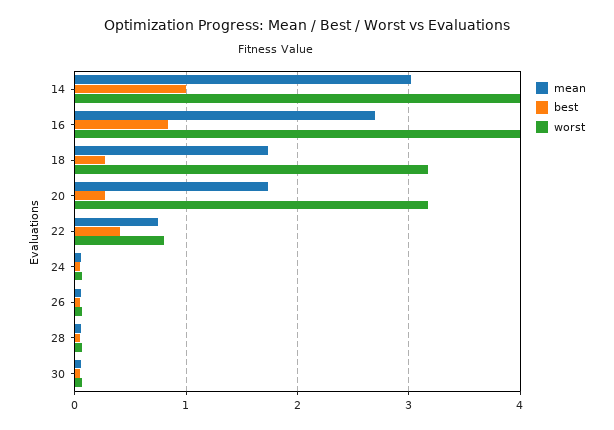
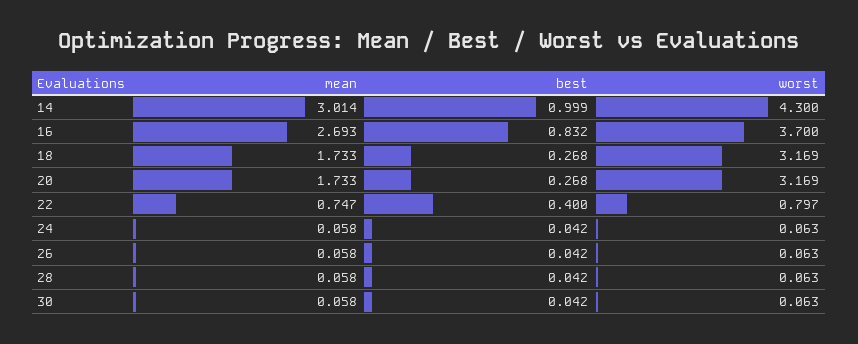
worst, 14: 4 -> 4.3
worst, 16: 4 -> 3.7

